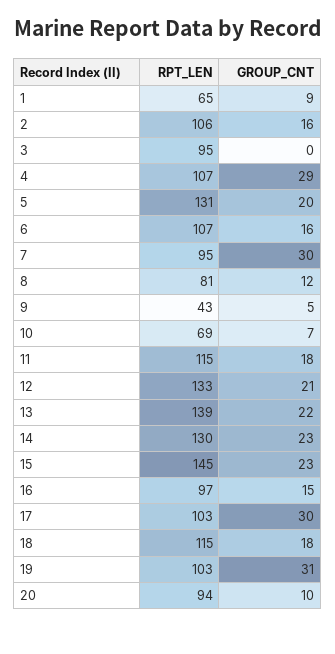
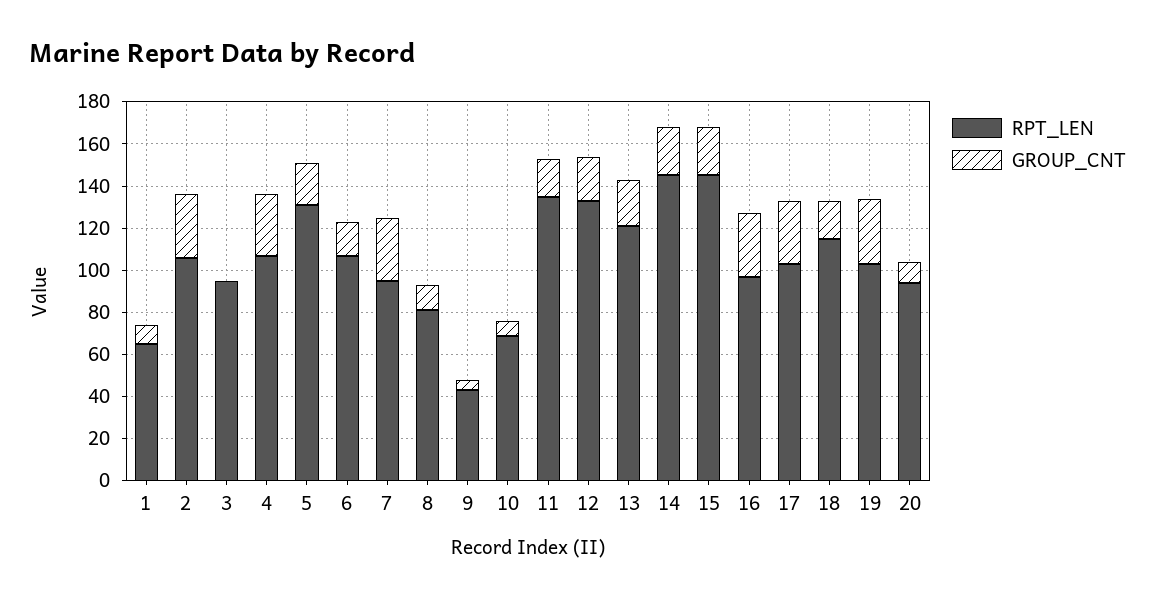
GROUP_CNT, 2: 16 -> 30
RPT_LEN, 11: 115 -> 135
RPT_LEN, 13: 139 -> 120
RPT_LEN, 14: 130 -> 145
GROUP_CNT, 16: 15 -> 30

